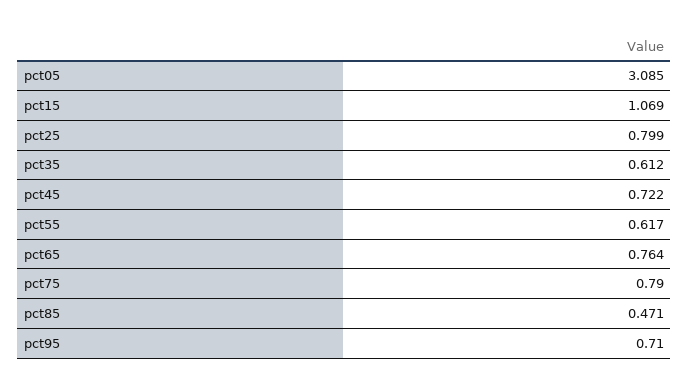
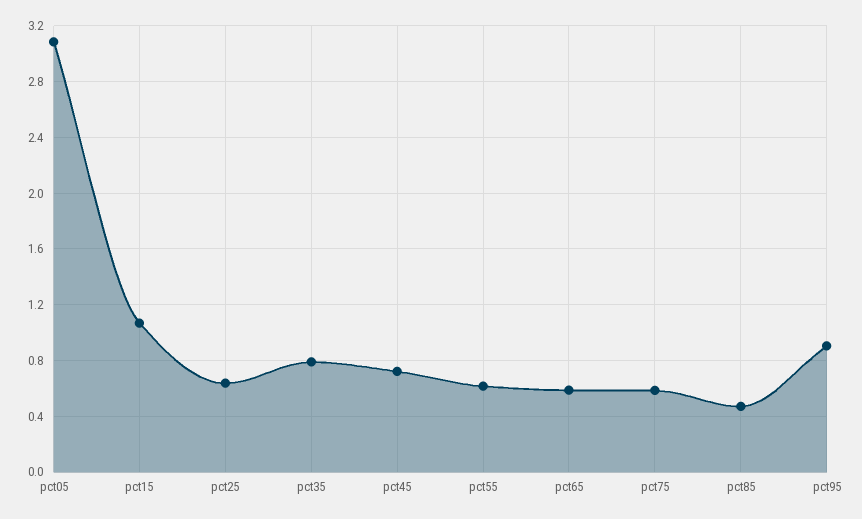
pct25: 0.799 -> 0.65
pct35: 0.612 -> 0.8
pct65: 0.764 -> 0.6
pct75: 0.79 -> 0.6
pct95: 0.71 -> 0.9

